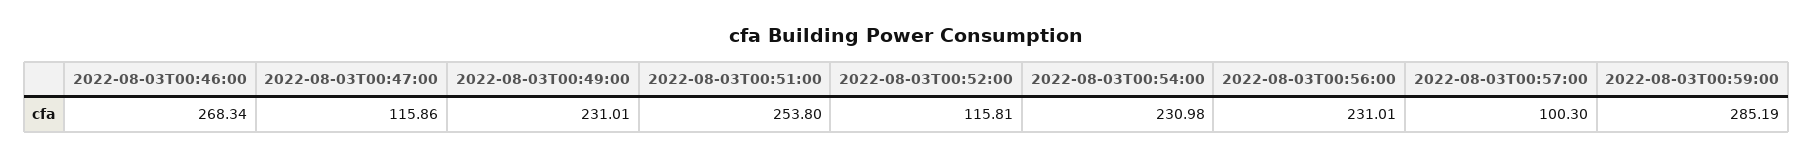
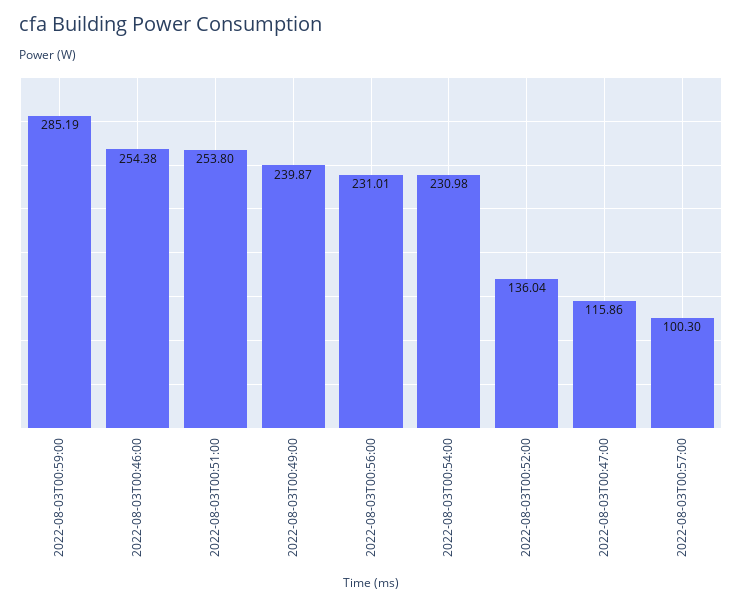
2022-08-03T00:46:00: 268.34 -> 254.38
2022-08-03T00:49:00: 231.01 -> 239.87
2022-08-03T00:52:00: 115.81 -> 136.04

